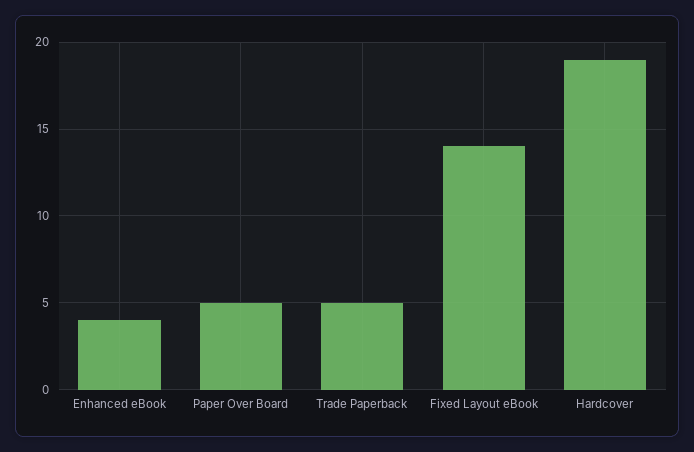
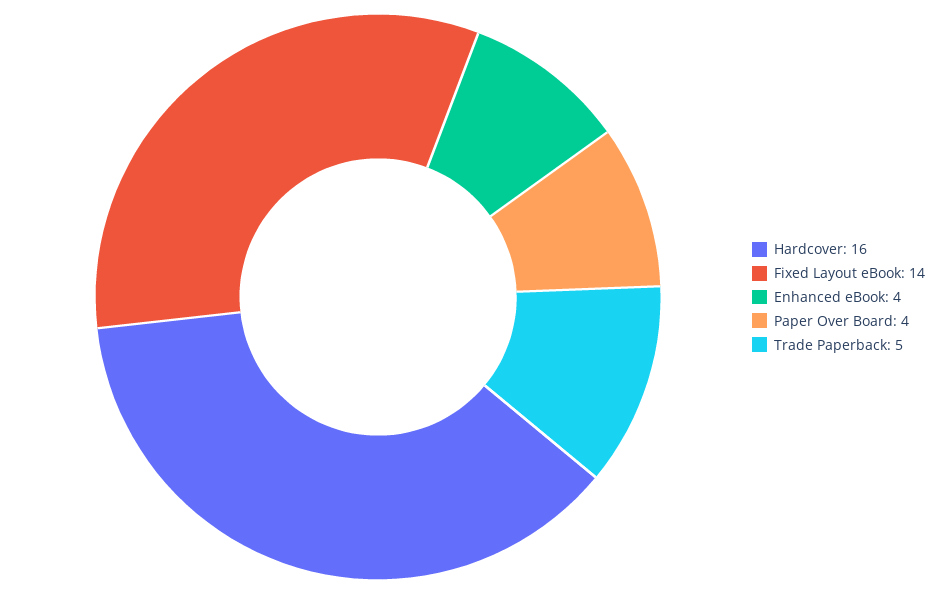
Paper Over Board: 5 -> 4
Hardcover: 19 -> 16

